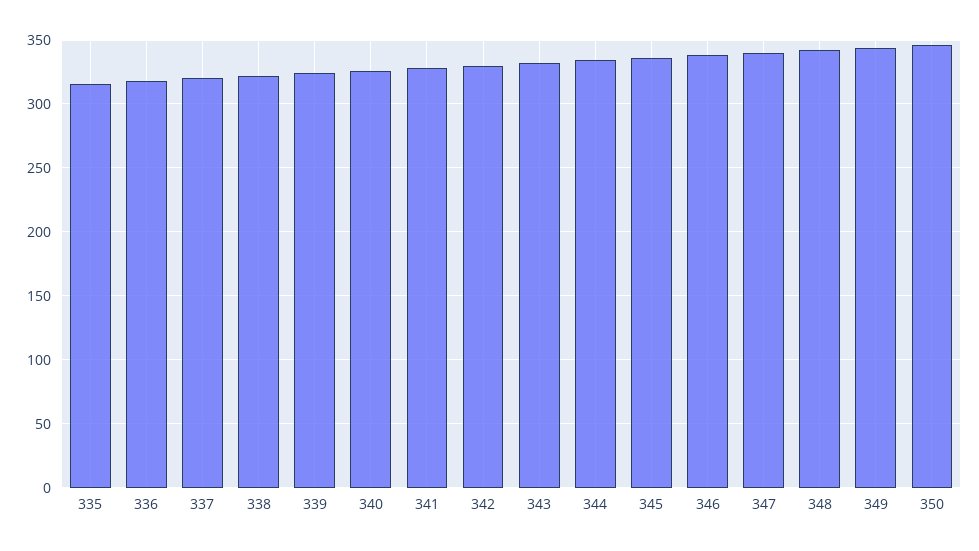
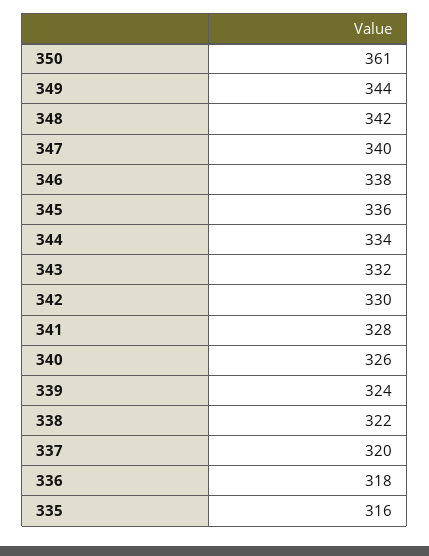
350: 345 -> 361

